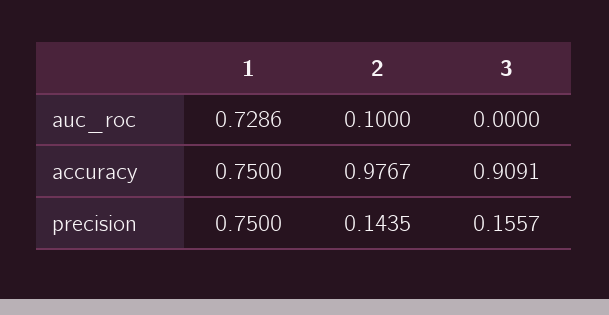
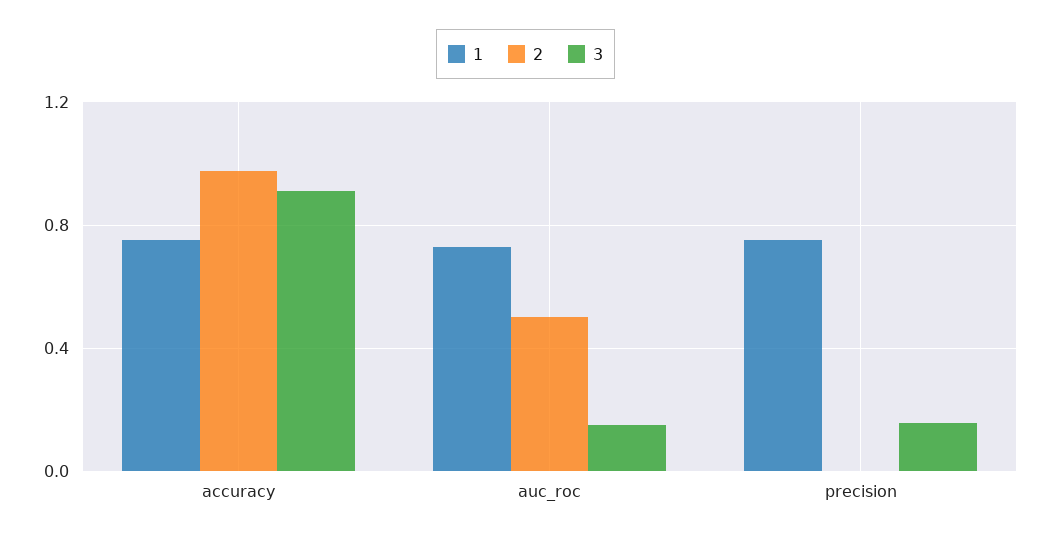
2, auc_roc: 0.1 -> 0.5
3, auc_roc: 0 -> 0.15
2, precision: 0.1435 -> 0

